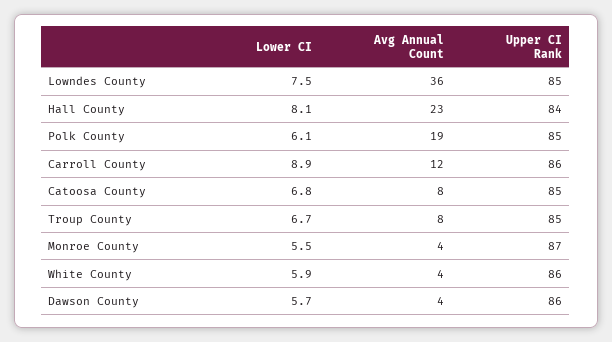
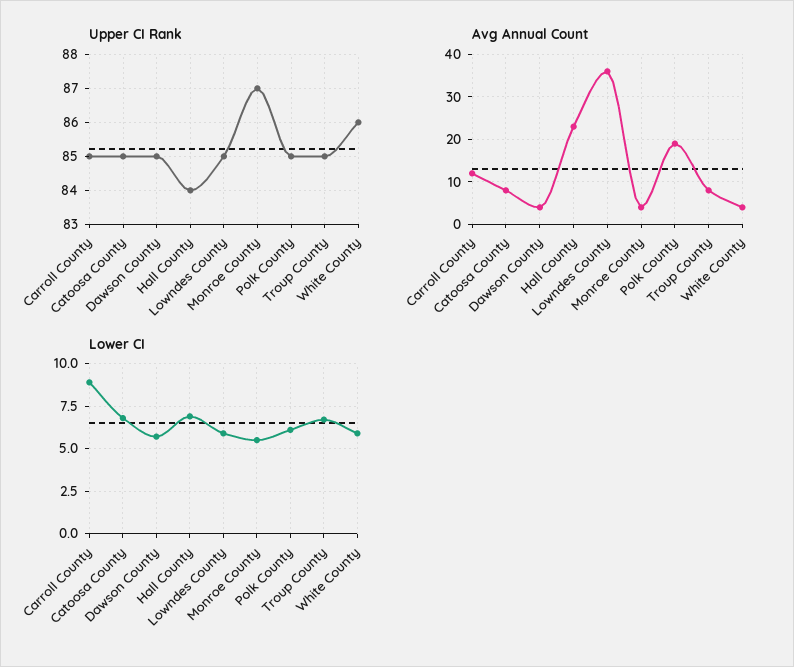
Lower CI, Lowndes County: 7.5 -> 6
Lower CI, Hall County: 8.1 -> 7
Upper CI Rank, Carroll County: 86 -> 85
Upper CI Rank, Dawson County: 86 -> 85

